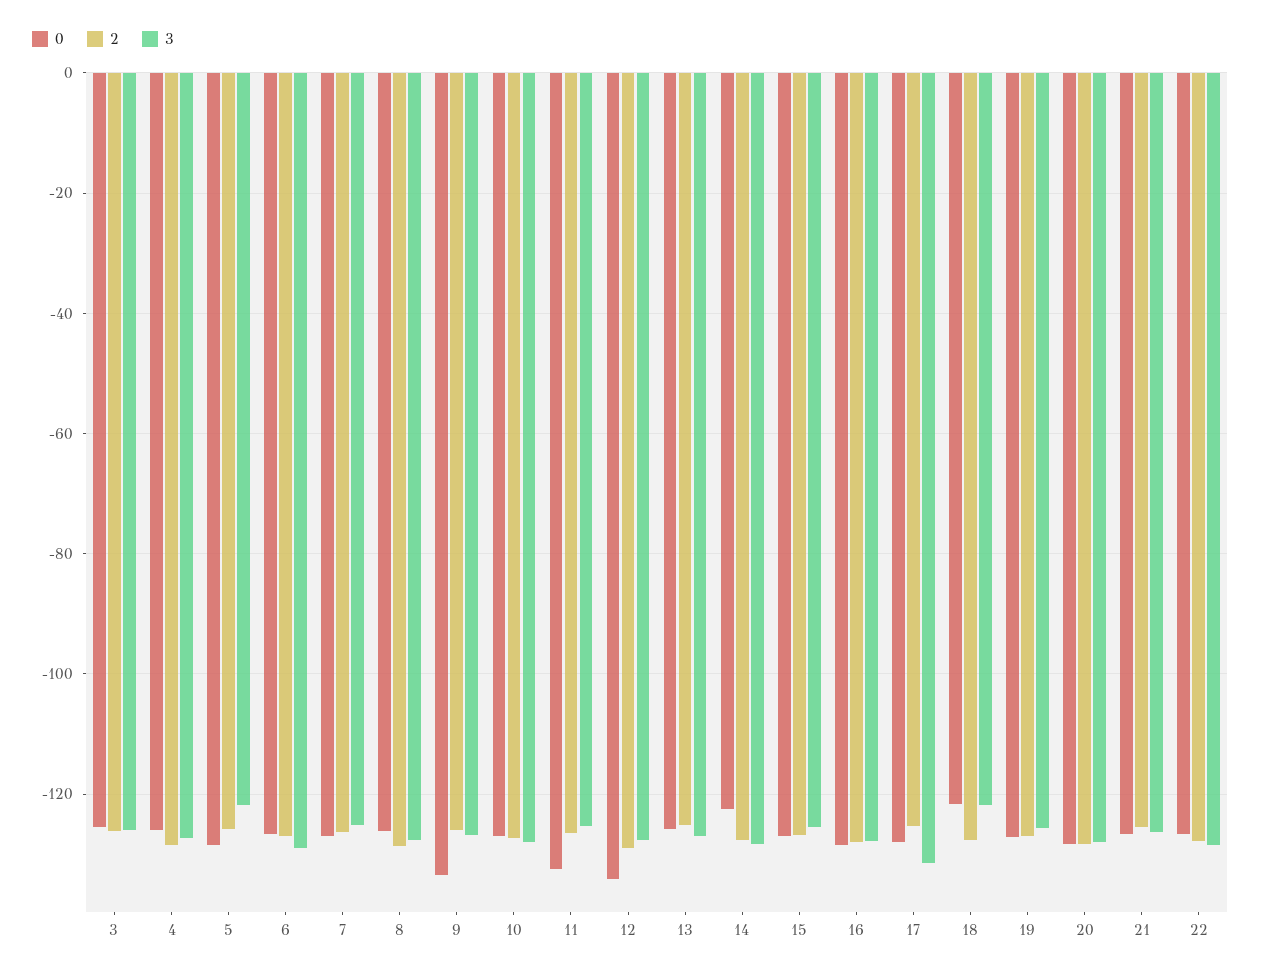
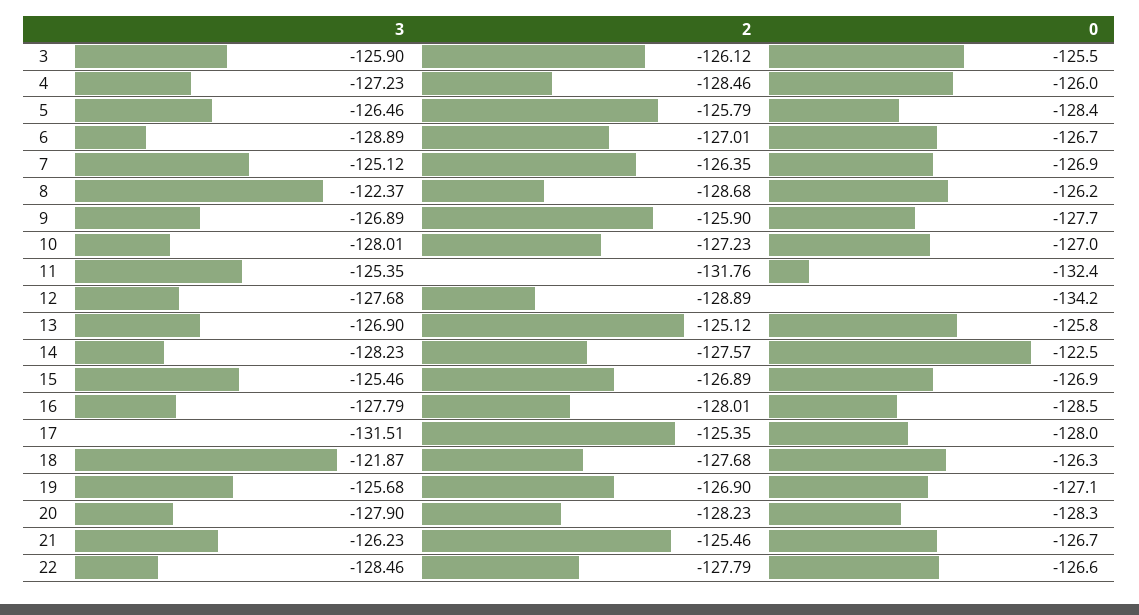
3, 5: -122 -> -126.46
3, 8: -128 -> -122.37
0, 9: -134 -> -127.7
2, 11: -126 -> -131.76
0, 18: -122 -> -126.3

